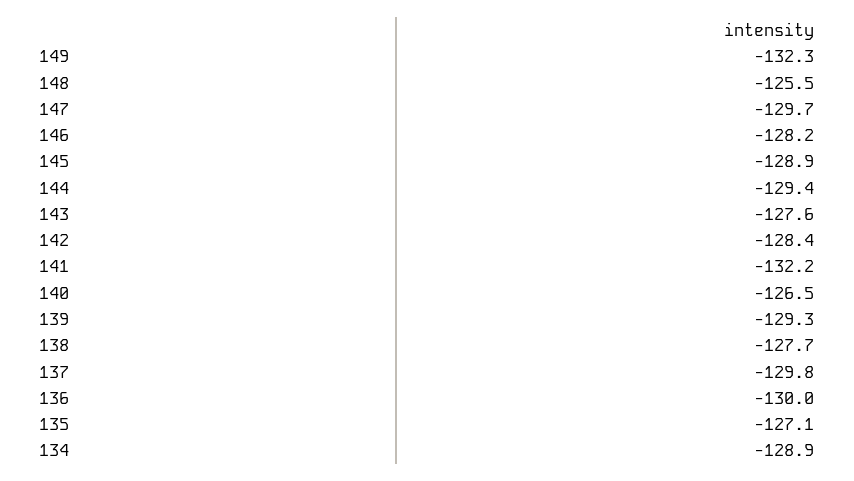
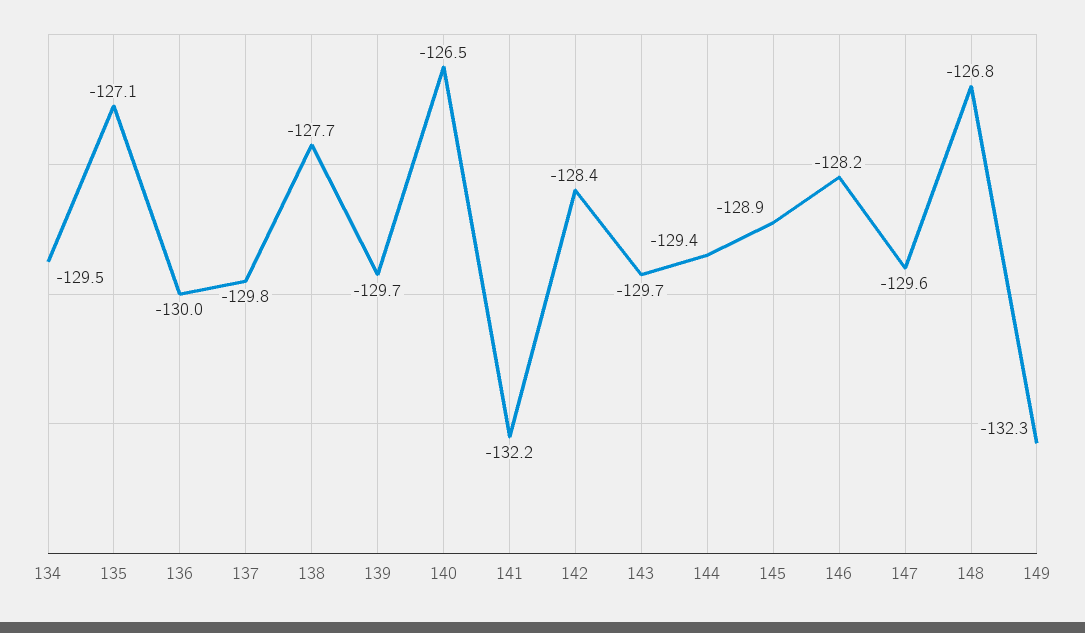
148: -125.5 -> -126.8
147: -129.7 -> -129.6
143: -127.6 -> -129.7
139: -129.3 -> -129.7
134: -128.9 -> -129.5

